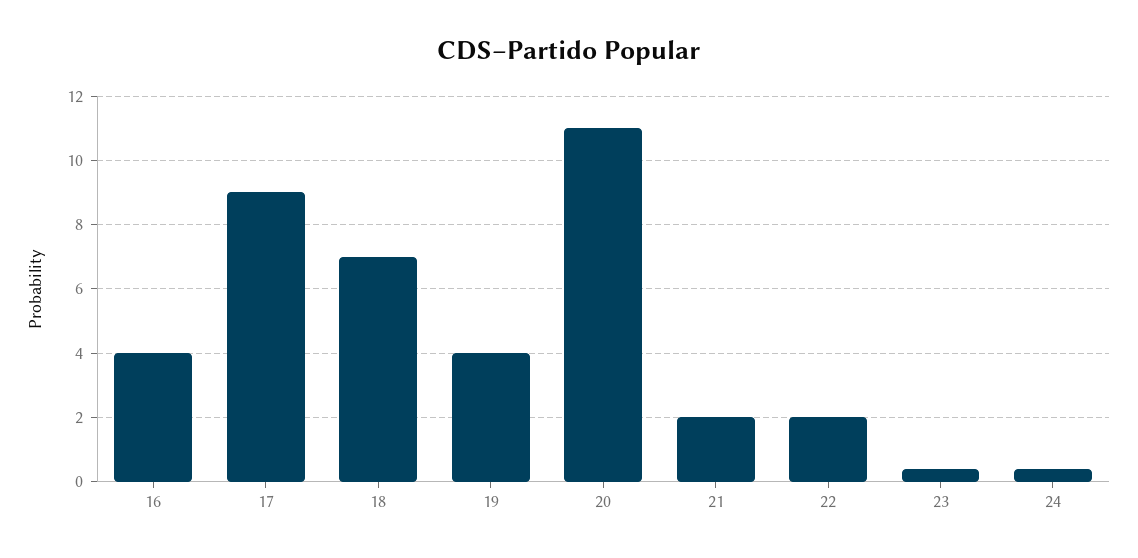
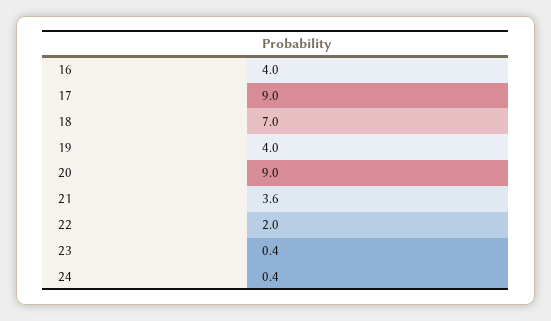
20: 11 -> 9
21: 2 -> 3.6

